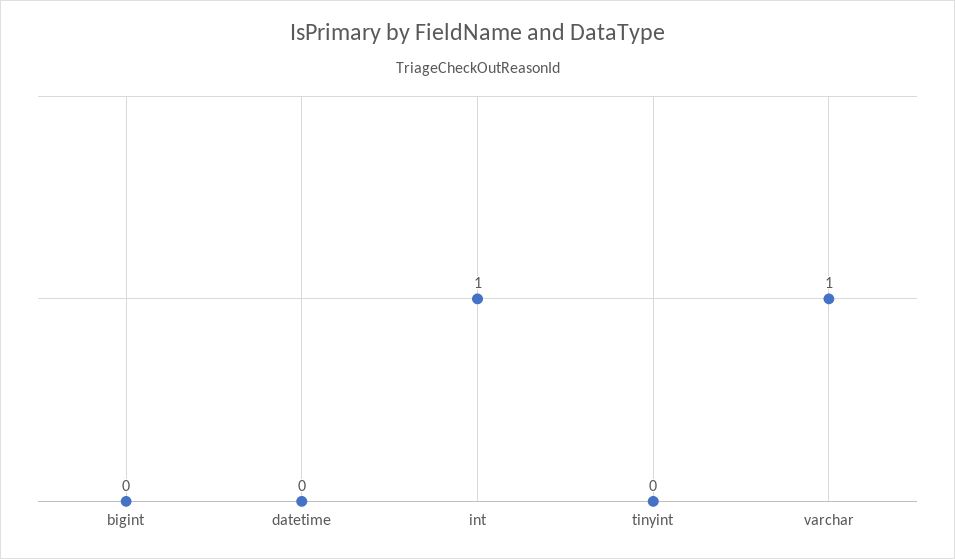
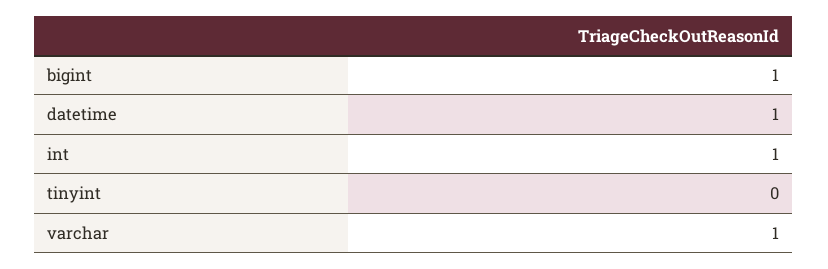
bigint: 0 -> 1
datetime: 0 -> 1

